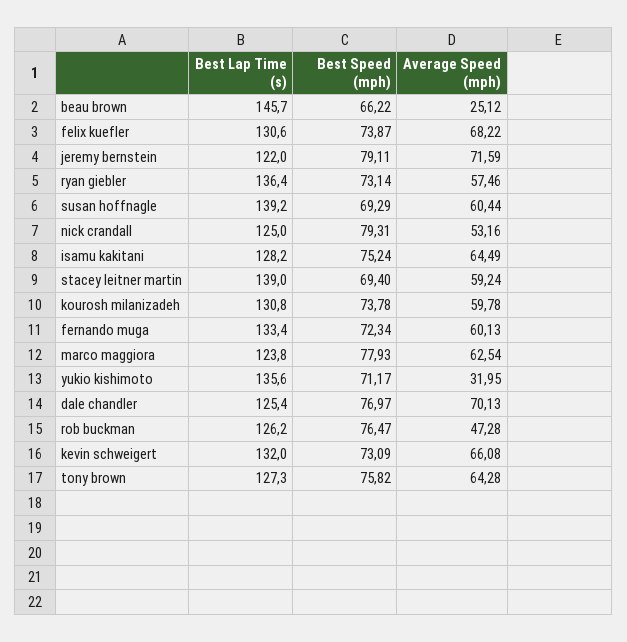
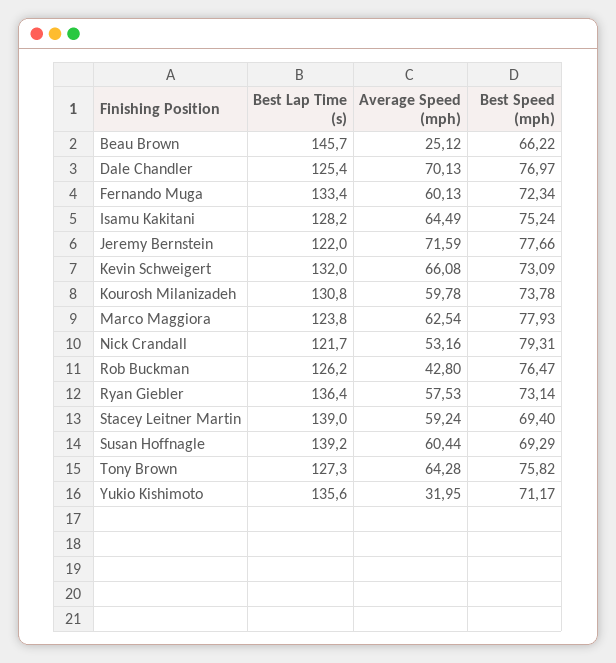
Best Lap Time (s), felix kuefler: 130.6 -> none
Best Speed (mph), felix kuefler: 73.87 -> none
Average Speed (mph), felix kuefler: 68.22 -> none
Best Speed (mph), jeremy bernstein: 79.11 -> 77.66
Average Speed (mph), ryan giebler: 57.46 -> 57.53
Best Lap Time (s), nick crandall: 125 -> 121.7
Average Speed (mph), rob buckman: 47.28 -> 42.8

